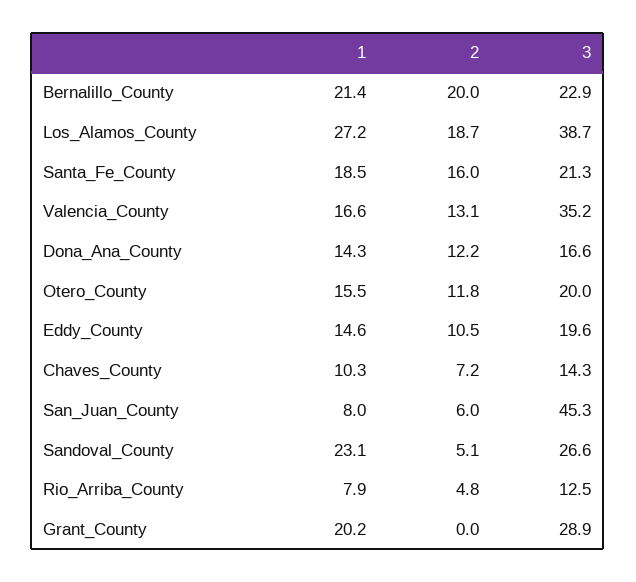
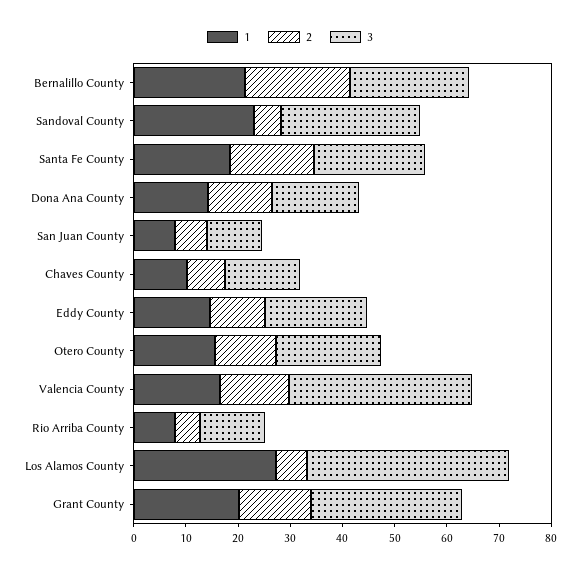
2, Los_Alamos_County: 18.7 -> 6
3, San_Juan_County: 45.3 -> 10
2, Grant_County: 0 -> 14

